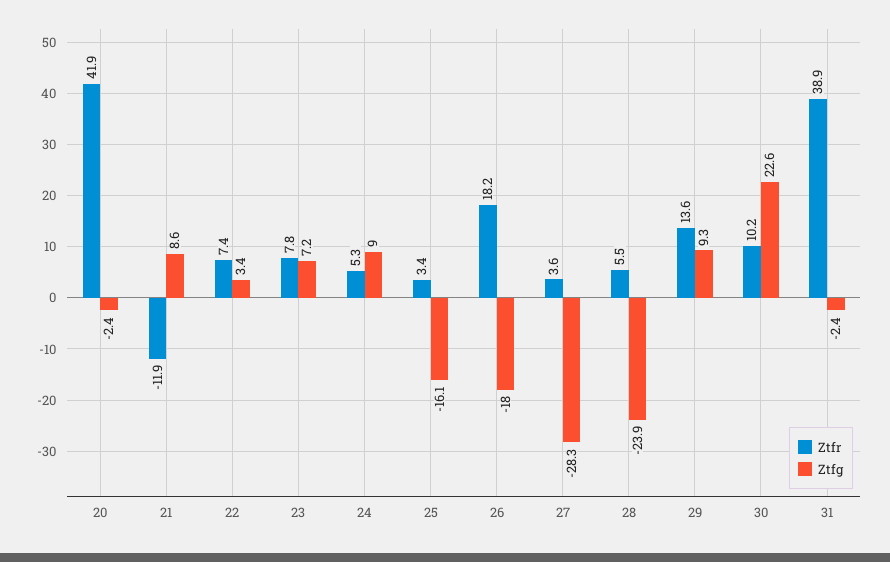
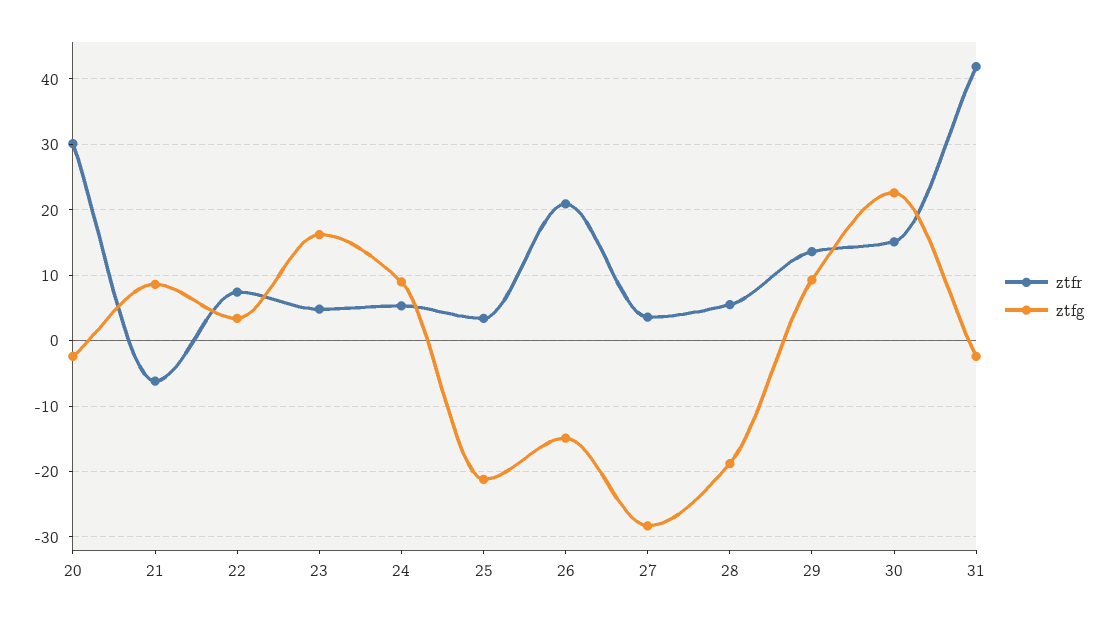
Ztfr, 20: 41.9 -> 30
Ztfr, 21: -11.9 -> -6
Ztfr, 23: 7.8 -> 5
Ztfg, 23: 7.2 -> 16
Ztfg, 25: -16.1 -> -21
Ztfr, 26: 18.2 -> 21
Ztfg, 26: -18 -> -15
Ztfg, 28: -23.9 -> -19
Ztfr, 30: 10.2 -> 15
Ztfr, 31: 38.9 -> 42

